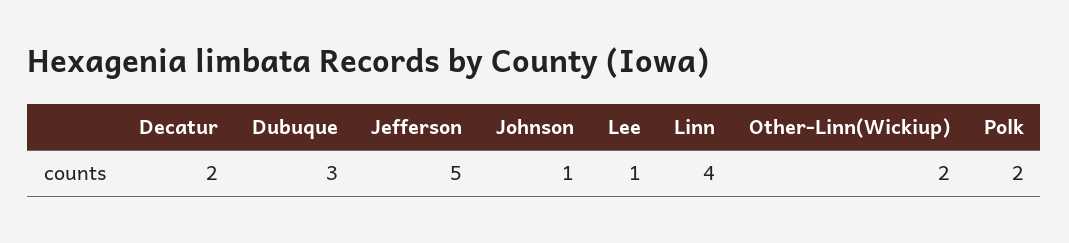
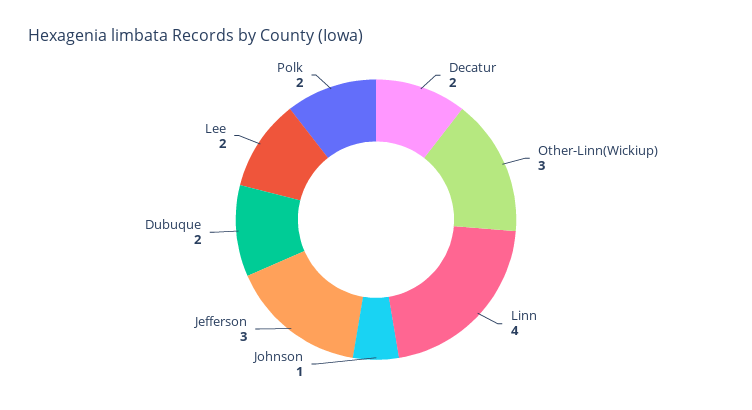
Dubuque: 3 -> 2
Jefferson: 5 -> 3
Lee: 1 -> 2
Other-Linn(Wickiup): 2 -> 3

